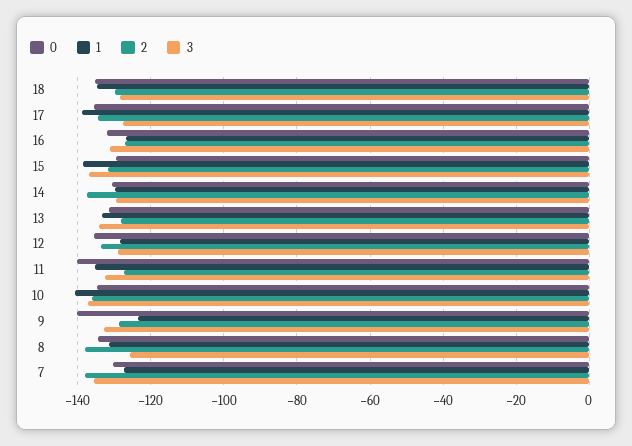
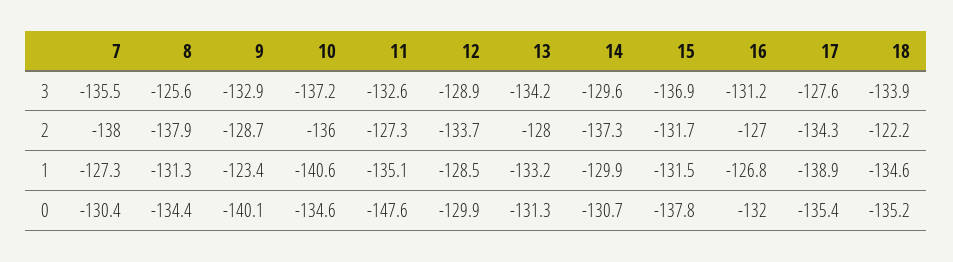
2, 18: -130 -> -122.2
3, 18: -128 -> -133.9
0, 15: -130 -> -137.8
1, 15: -138 -> -131.5
0, 12: -136 -> -129.9
0, 11: -140 -> -147.6

